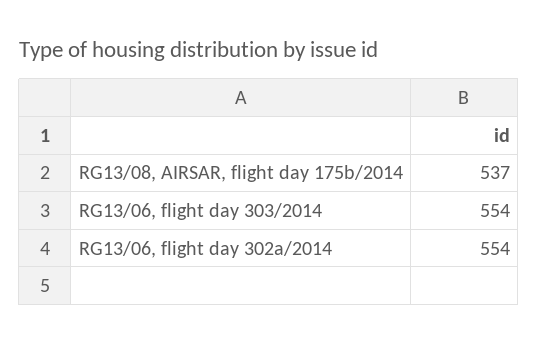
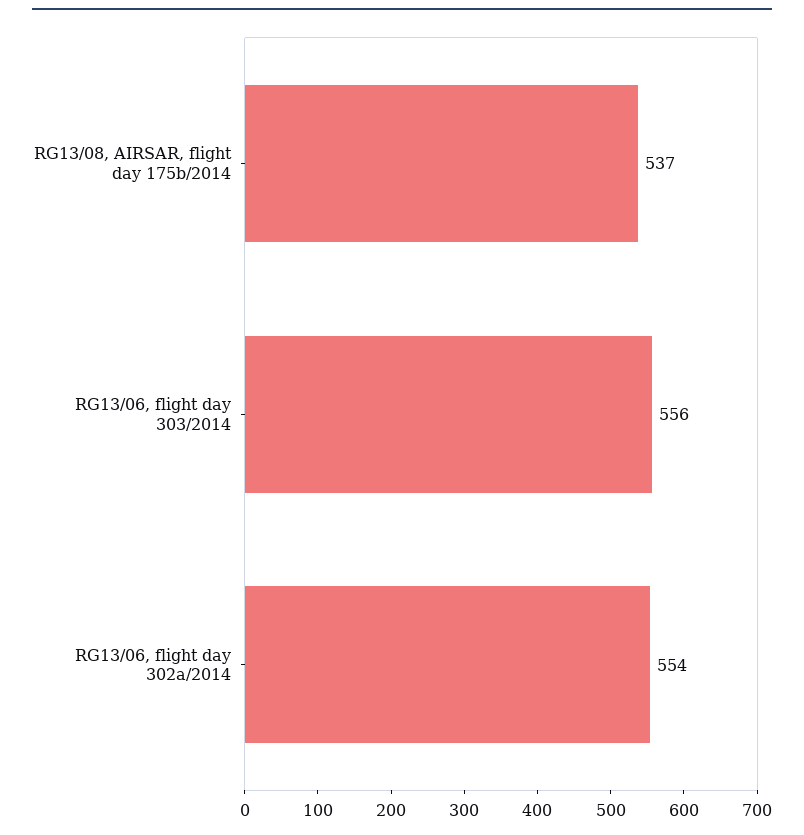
RG13/06, flight day 303/2014: 554 -> 556

